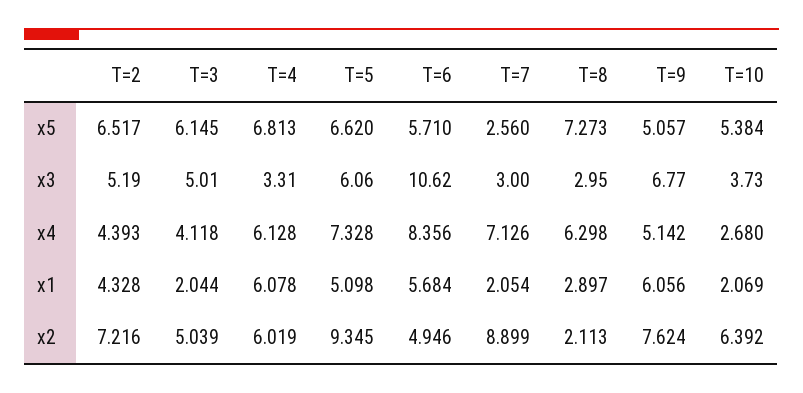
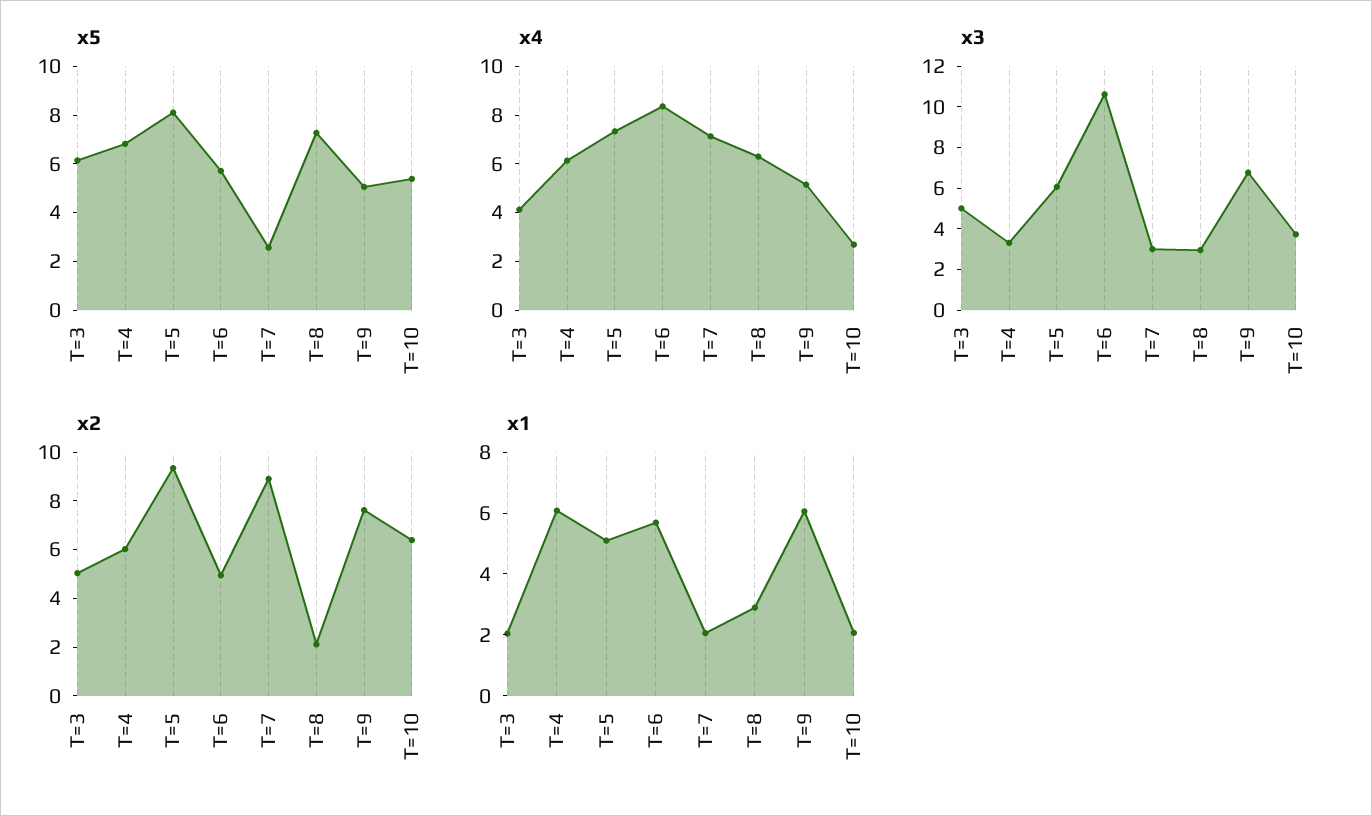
x5, T=2: 6.517 -> none
x5, T=5: 6.62 -> 8
x3, T=2: 5.19 -> none
x4, T=2: 4.393 -> none
x1, T=2: 4.328 -> none
x2, T=2: 7.216 -> none

